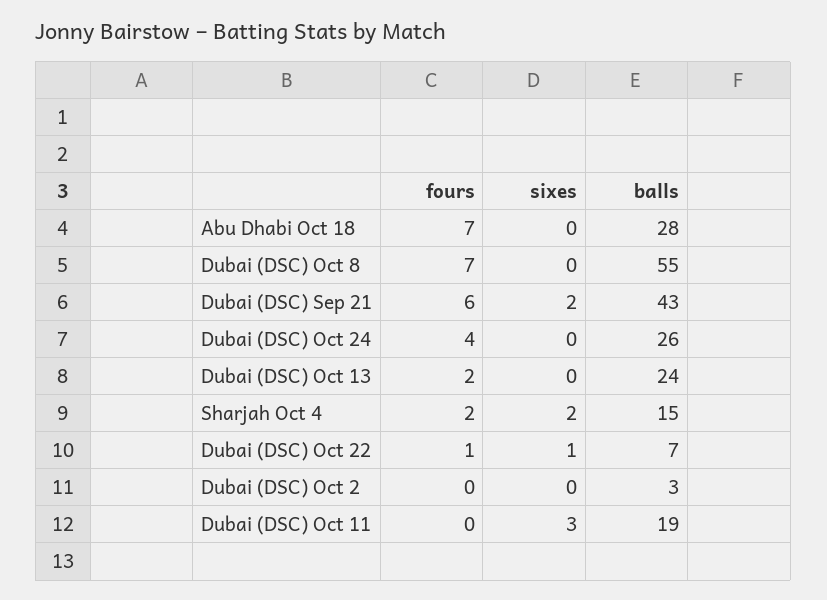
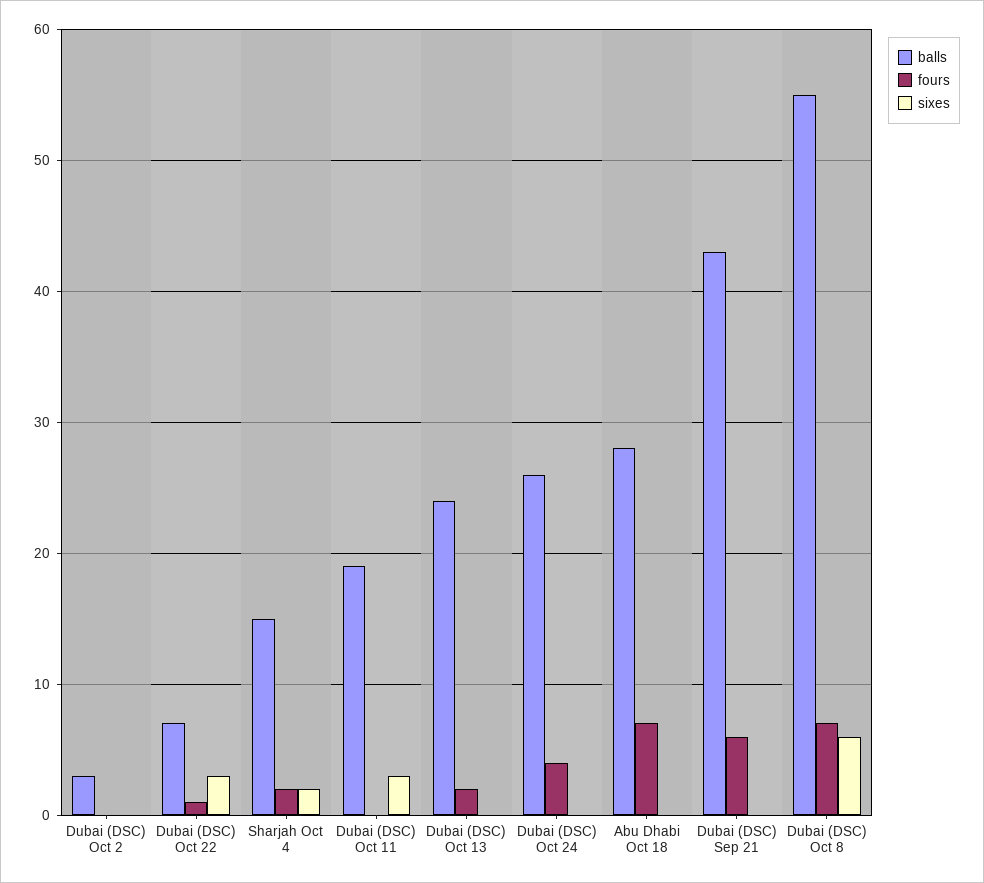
sixes, Dubai (DSC) Oct 8: 0 -> 6
sixes, Dubai (DSC) Sep 21: 2 -> 0
sixes, Dubai (DSC) Oct 22: 1 -> 3

